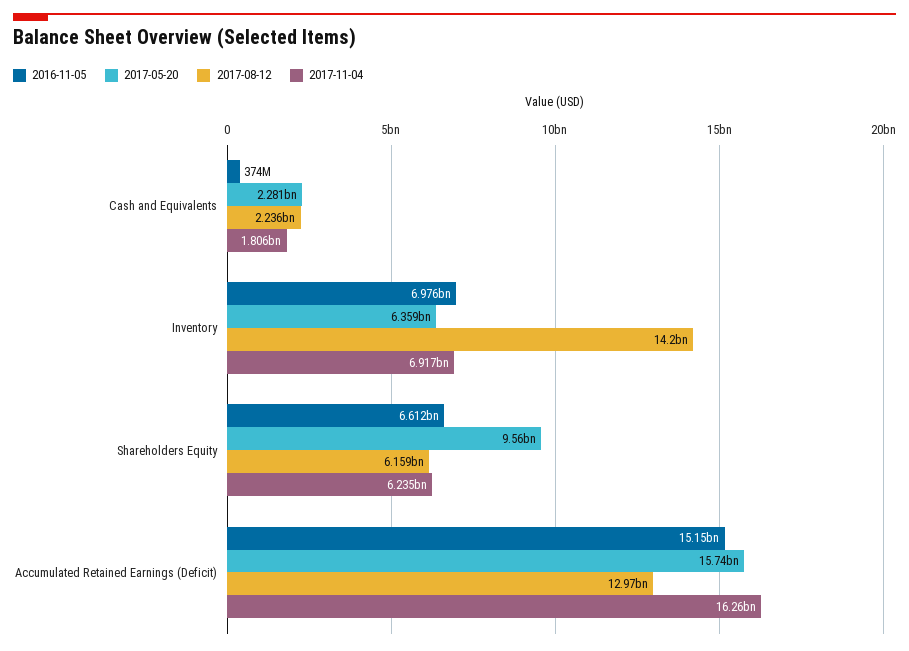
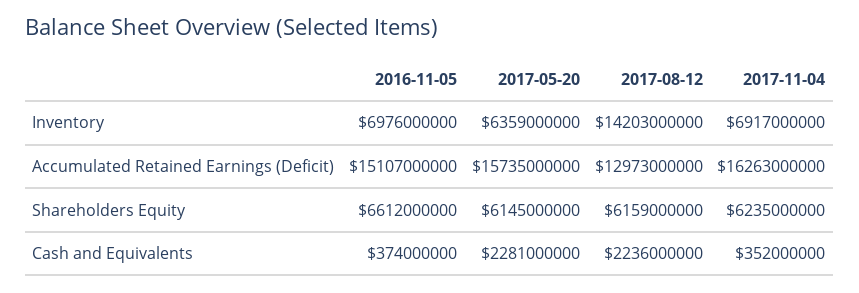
2017-11-04, Cash and Equivalents: 1806000000 -> 352000000
2017-05-20, Shareholders Equity: 9560000000 -> 6145000000
2016-11-05, Accumulated Retained Earnings (Deficit): 15150000000 -> 15107000000

